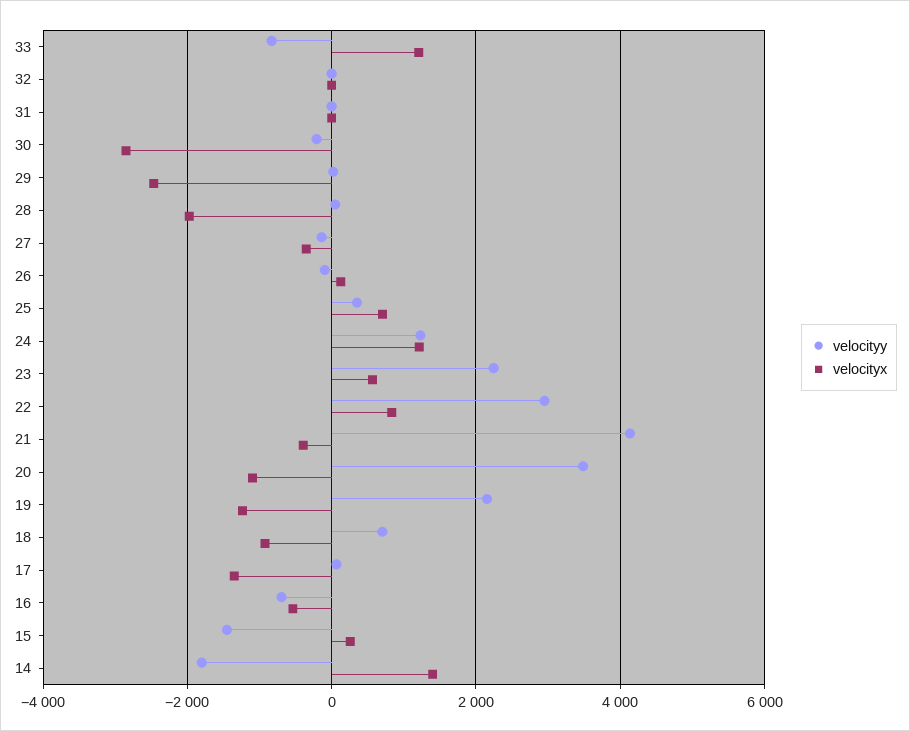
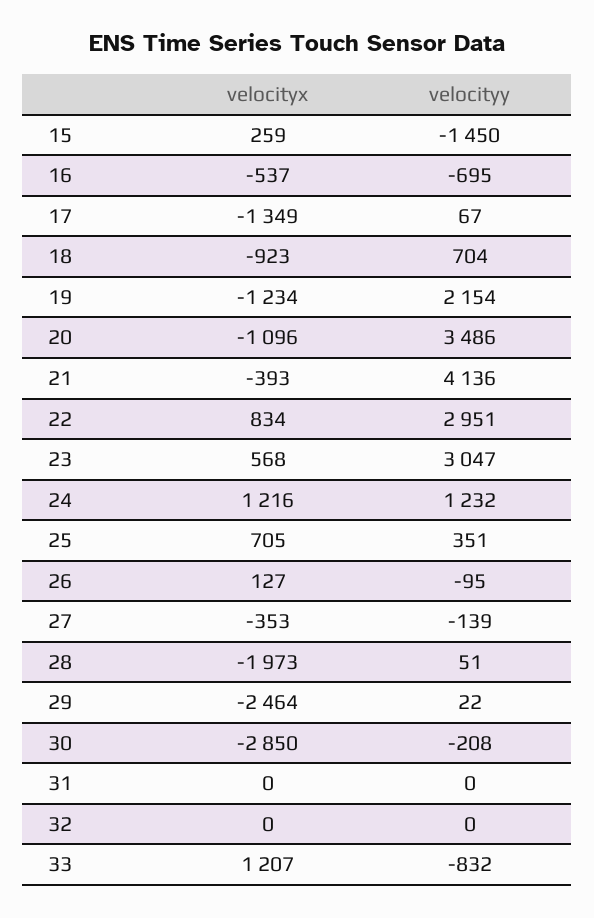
velocityy, 23: 2200 -> 3047
velocityy, 14: -1800 -> none
velocityx, 14: 1400 -> none

